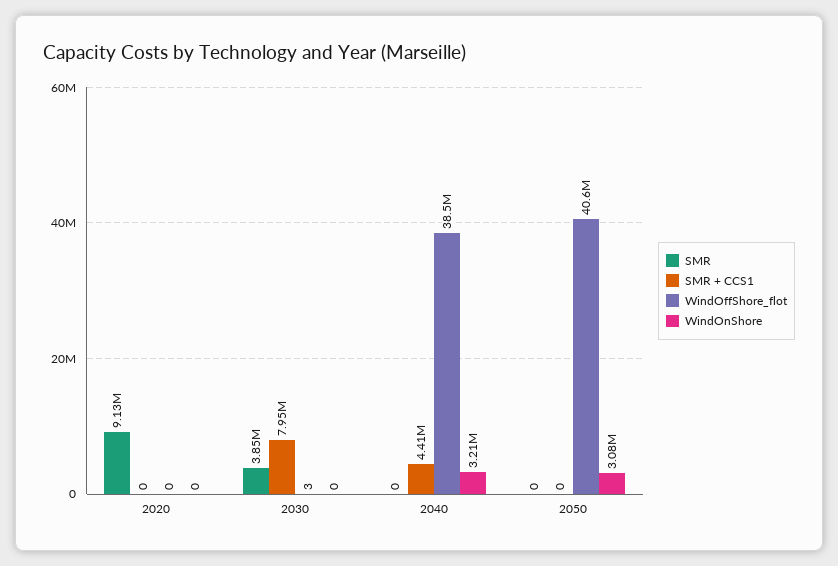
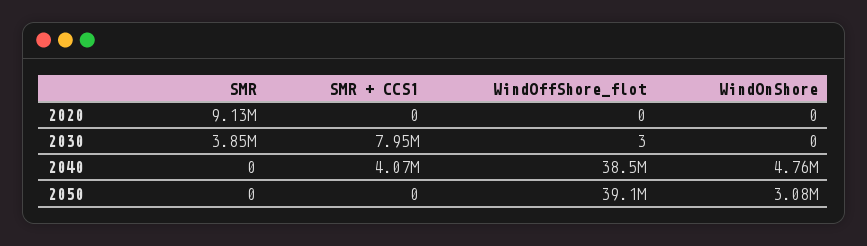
SMR + CCS1, 2040: 4410000 -> 4070000
WindOnShore, 2040: 3210000 -> 4760000
WindOffShore_flot, 2050: 40600000 -> 39100000

